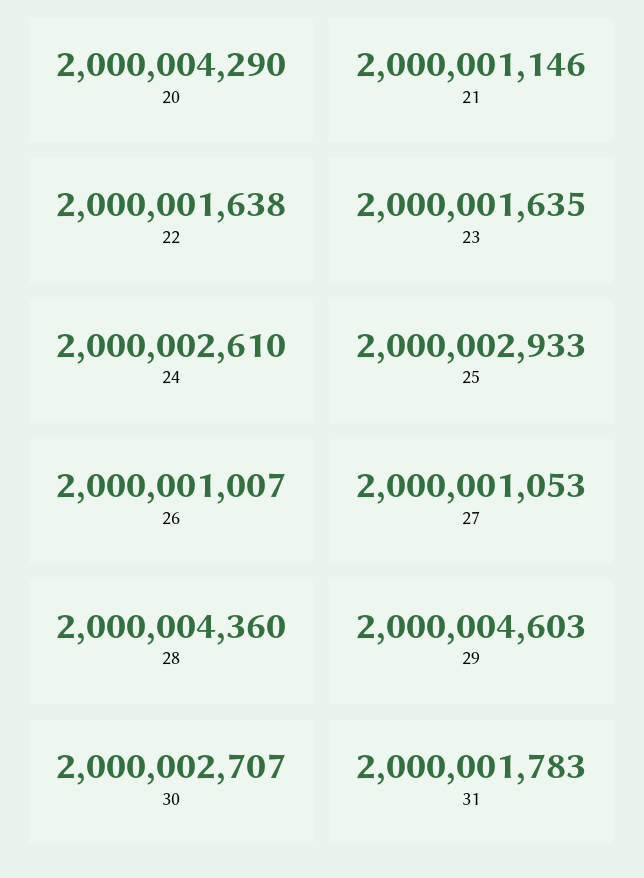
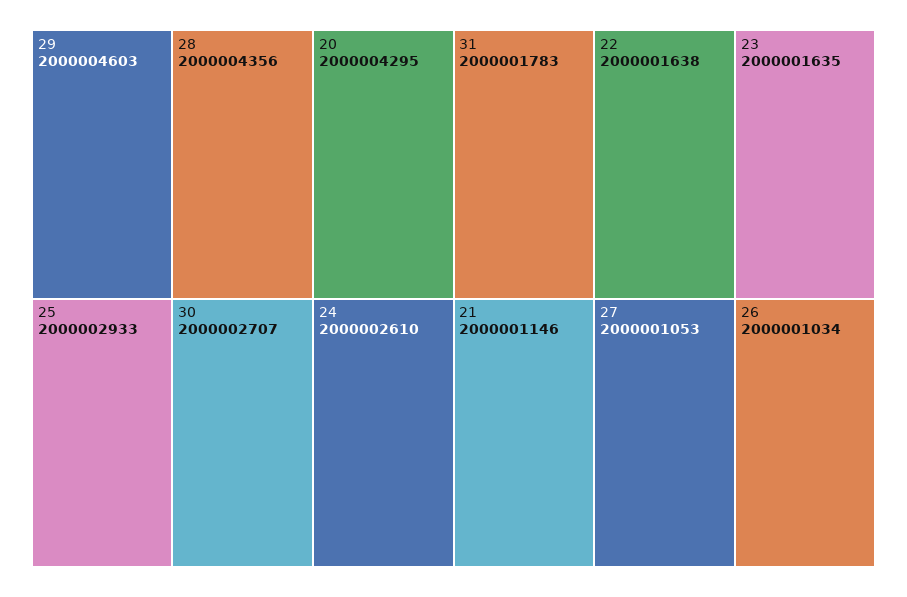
20: 2000004290 -> 2000004295
26: 2000001007 -> 2000001034
28: 2000004360 -> 2000004356

